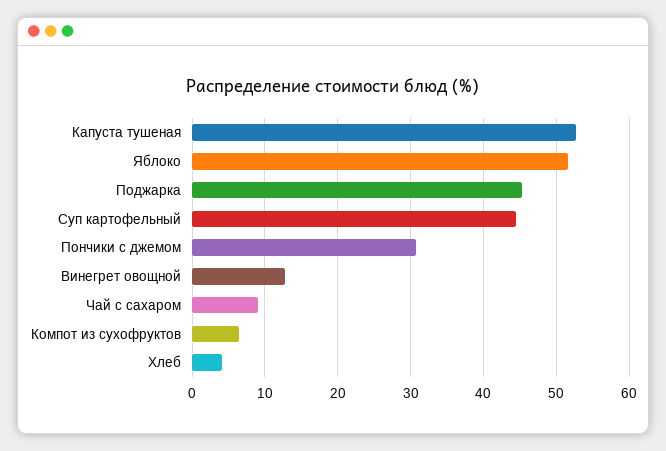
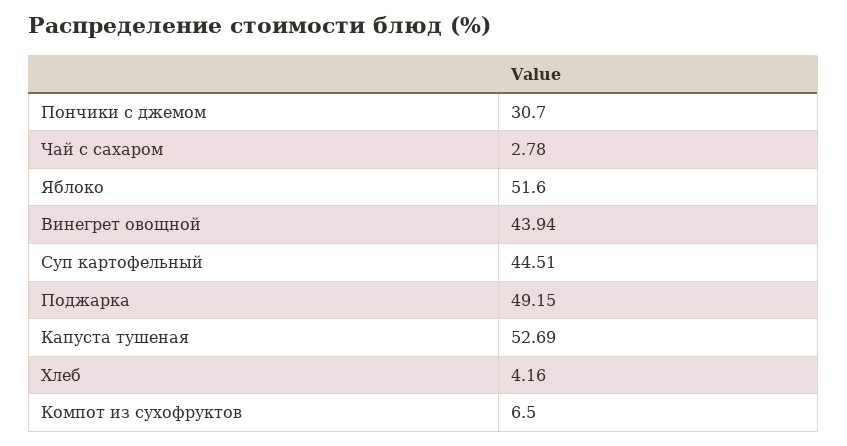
Поджарка: 45 -> 49.15
Винегрет овощной: 13 -> 43.94
Чай с сахаром: 9 -> 2.78

